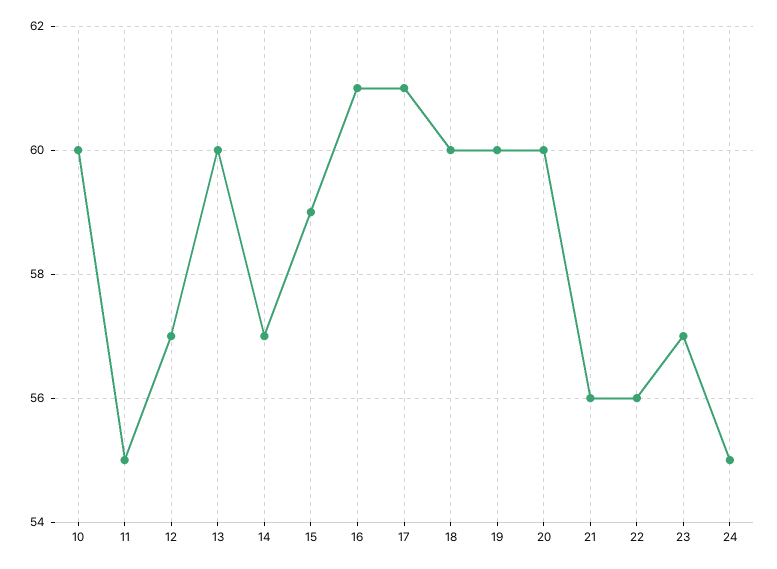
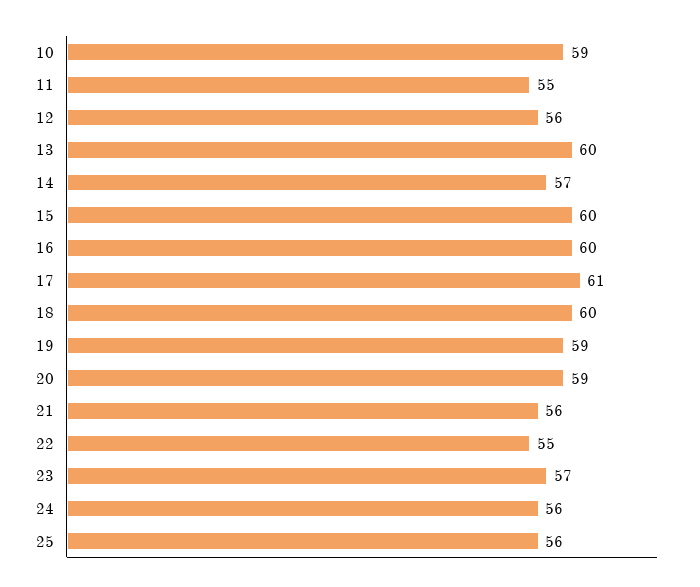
10: 60 -> 59
12: 57 -> 56
15: 59 -> 60
16: 61 -> 60
19: 60 -> 59
20: 60 -> 59
22: 56 -> 55
24: 55 -> 56
25: none -> 56

